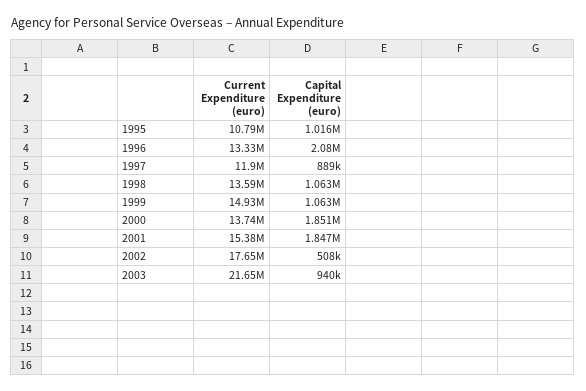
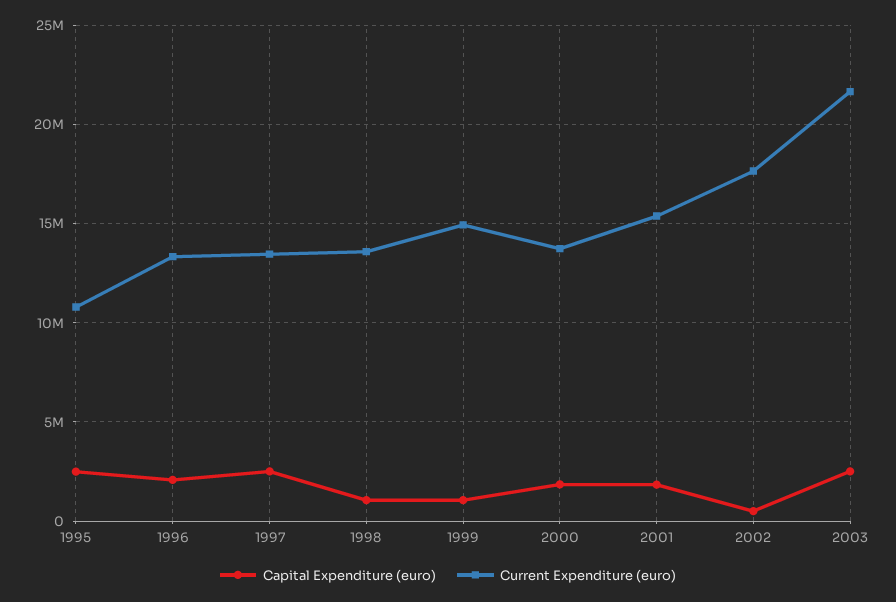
Capital Expenditure (euro), 1995: 1016000 -> 2500000
Current Expenditure (euro), 1997: 11900000 -> 13500000
Capital Expenditure (euro), 1997: 889000 -> 2500000
Capital Expenditure (euro), 2003: 940000 -> 2500000

